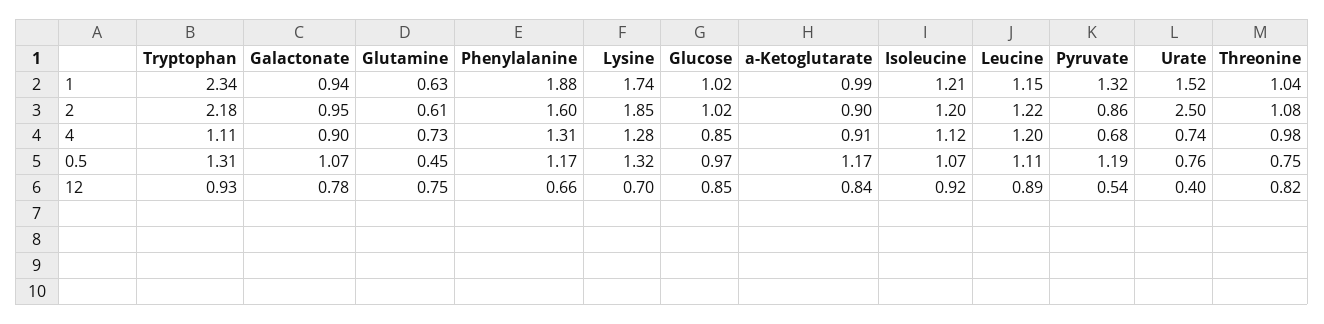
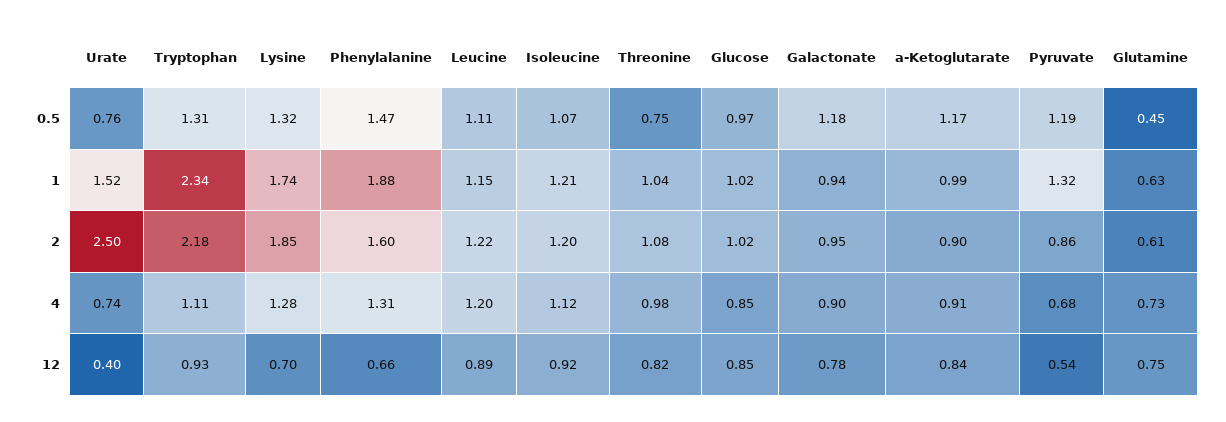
Galactonate, 0.5: 1.07 -> 1.18
Phenylalanine, 0.5: 1.17 -> 1.47

